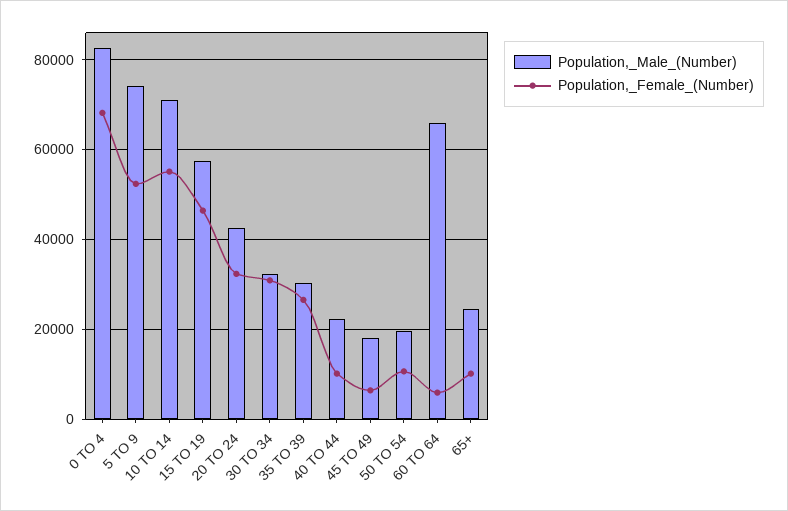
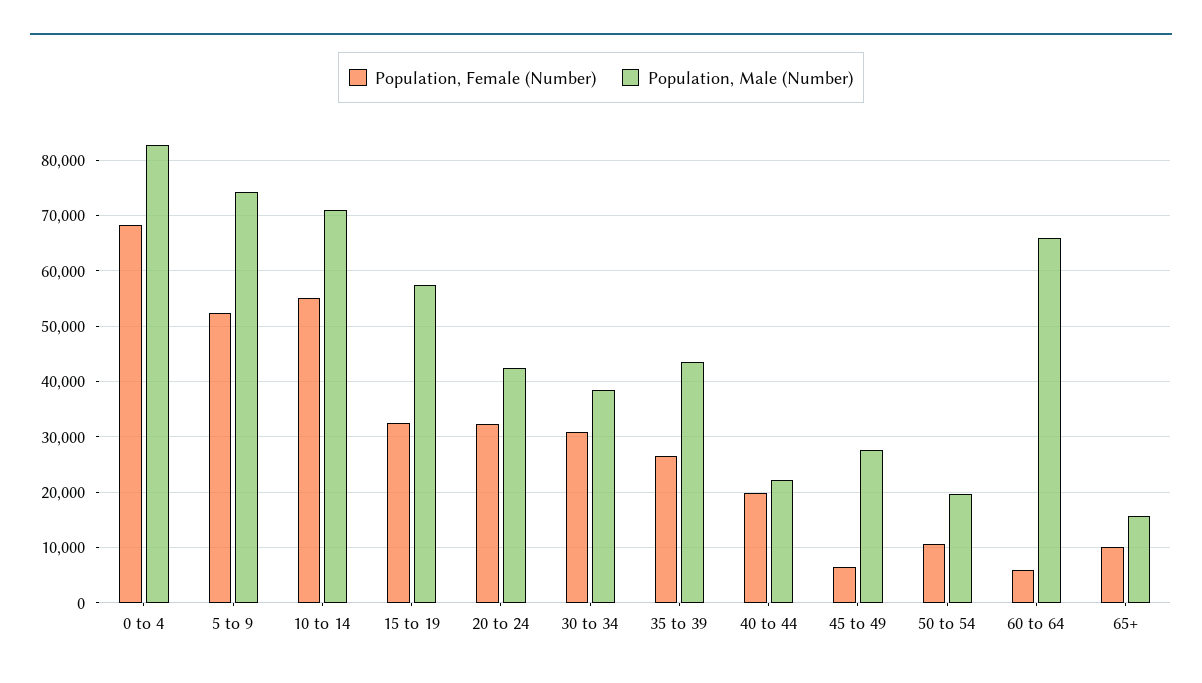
Population,_Female_(Number), 15 TO 19: 46000 -> 32000
Population,_Male_(Number), 30 TO 34: 32000 -> 38000
Population,_Male_(Number), 35 TO 39: 30000 -> 44000
Population,_Female_(Number), 40 TO 44: 10000 -> 20000
Population,_Male_(Number), 45 TO 49: 18000 -> 28000
Population,_Male_(Number), 65+: 24000 -> 16000

